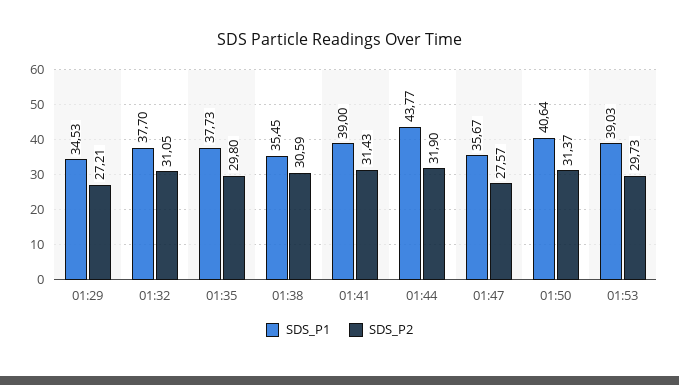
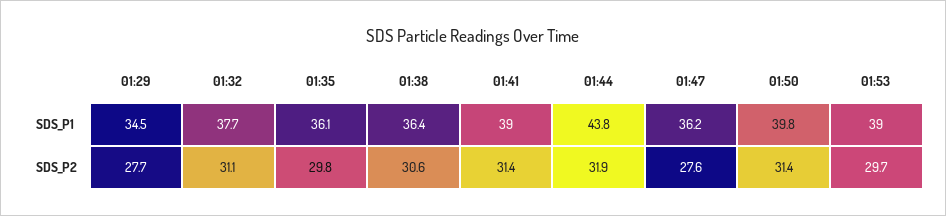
SDS_P2, 01:29: 27.21 -> 27.7
SDS_P1, 01:35: 37.73 -> 36.1
SDS_P1, 01:38: 35.45 -> 36.4
SDS_P1, 01:47: 35.67 -> 36.2
SDS_P1, 01:50: 40.64 -> 39.8

